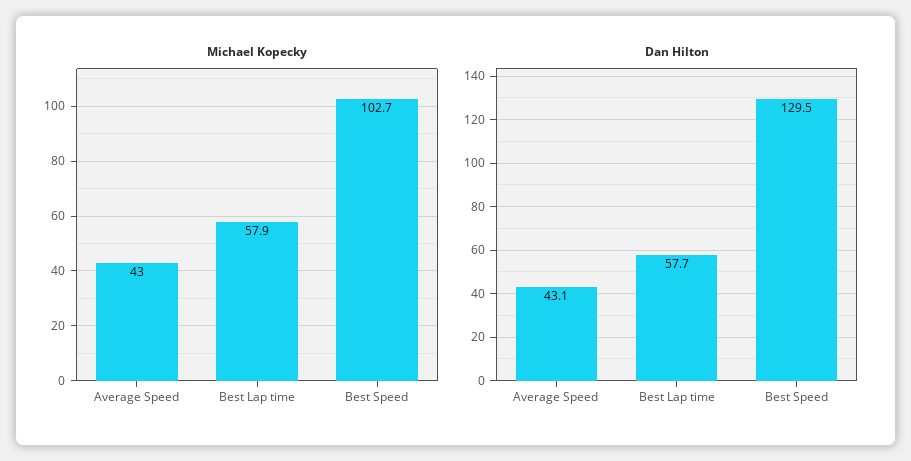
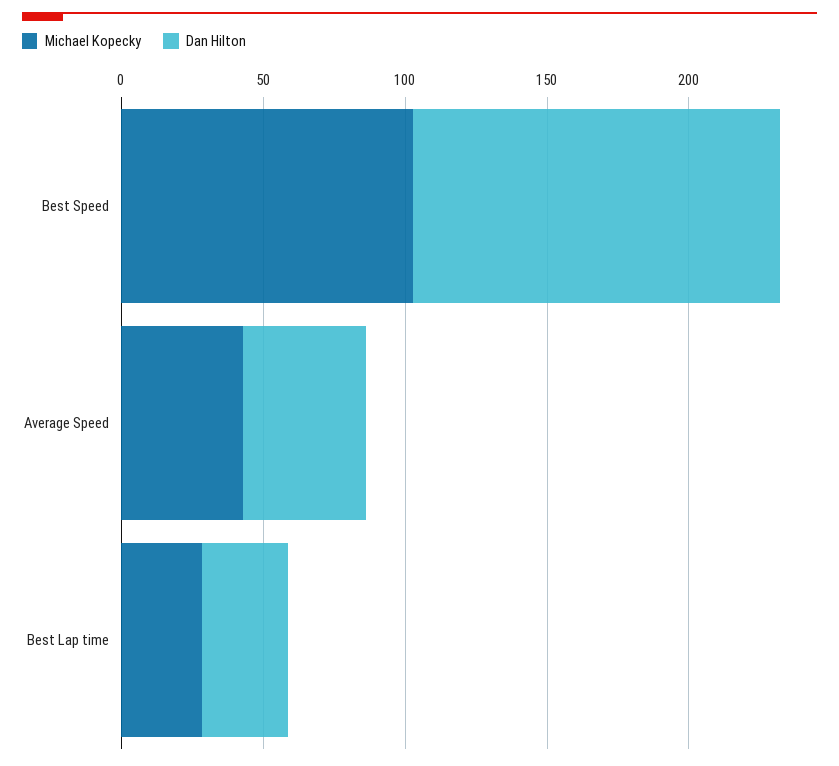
Michael Kopecky, Best Lap time: 57.9 -> 30
Dan Hilton, Best Lap time: 57.7 -> 30

